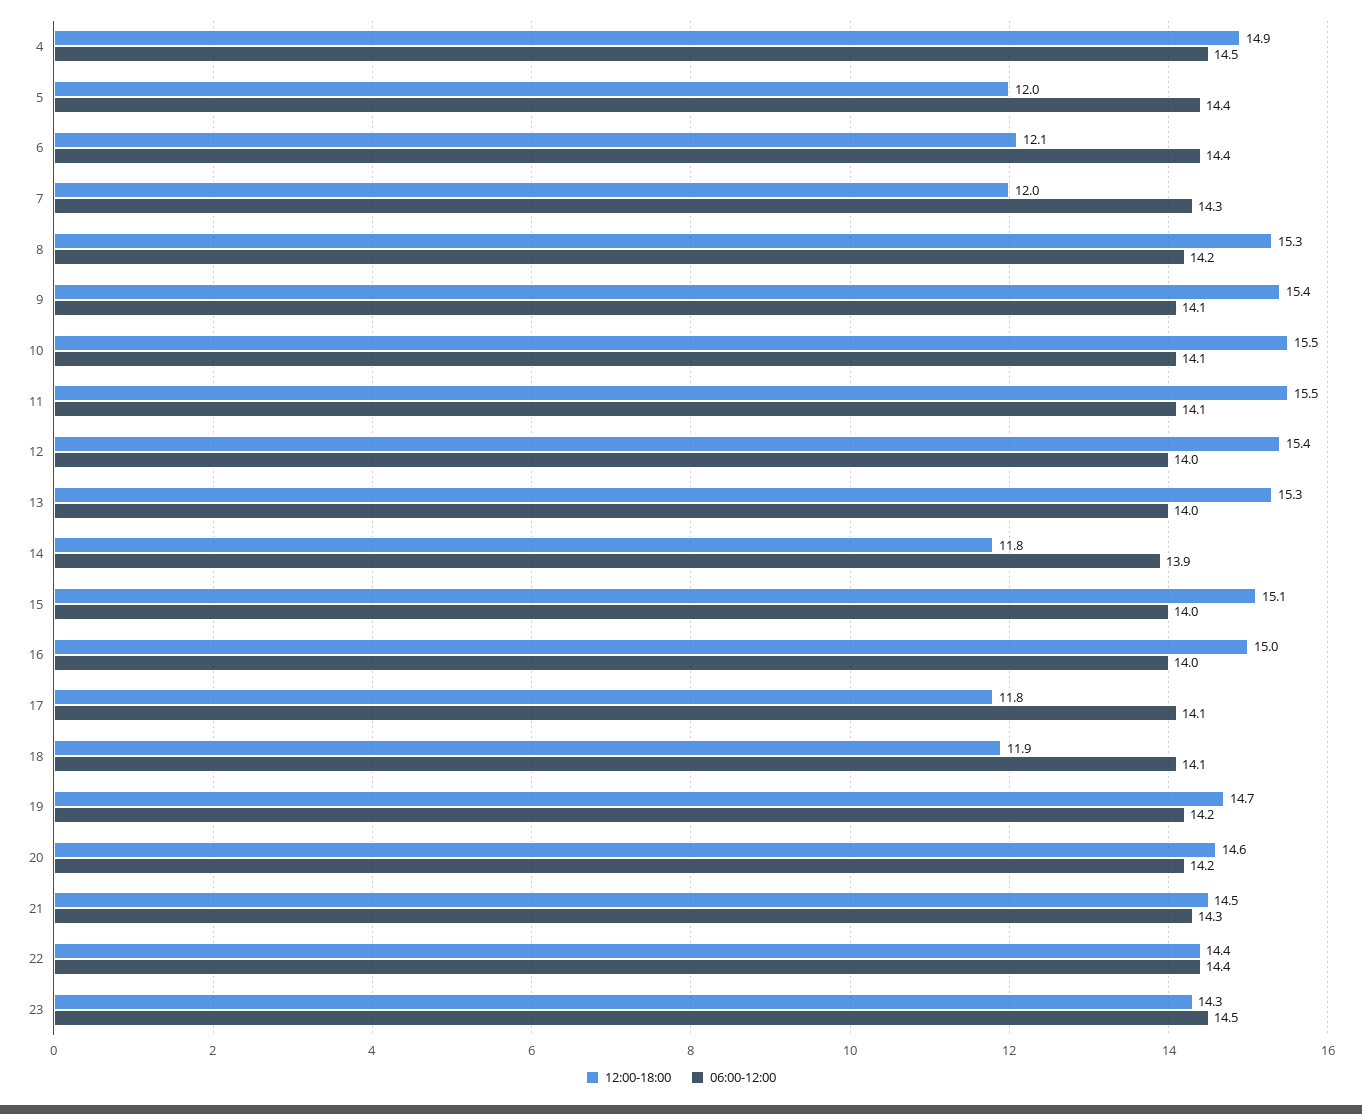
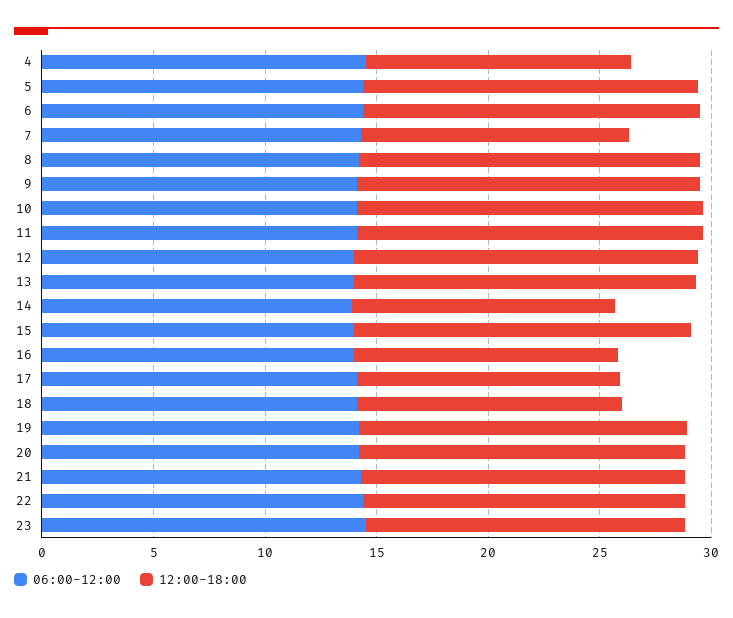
12:00-18:00, 4: 14.9 -> 12
12:00-18:00, 5: 12 -> 15
12:00-18:00, 6: 12.1 -> 15
12:00-18:00, 16: 15 -> 12

